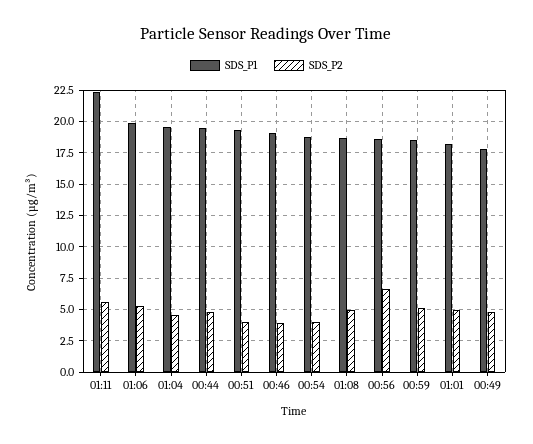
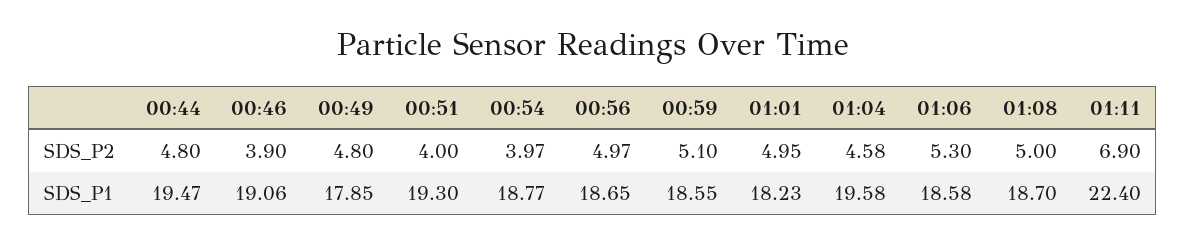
SDS_P2, 01:11: 5.5 -> 6.9
SDS_P1, 01:06: 20 -> 18.58
SDS_P2, 00:56: 6.5 -> 4.97

